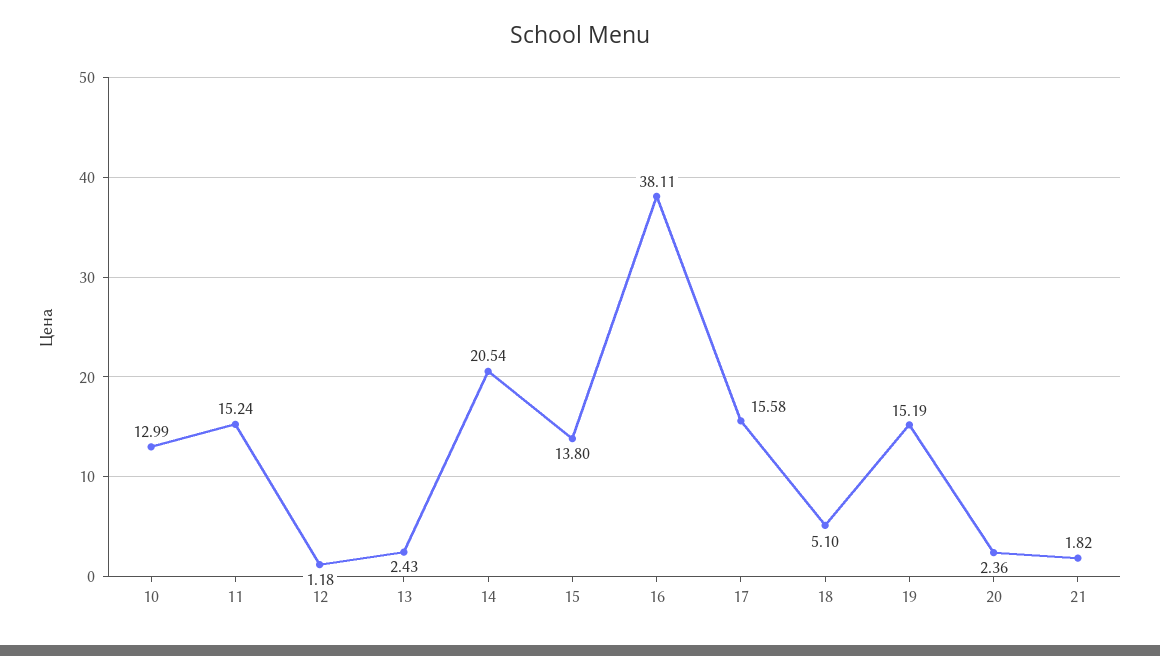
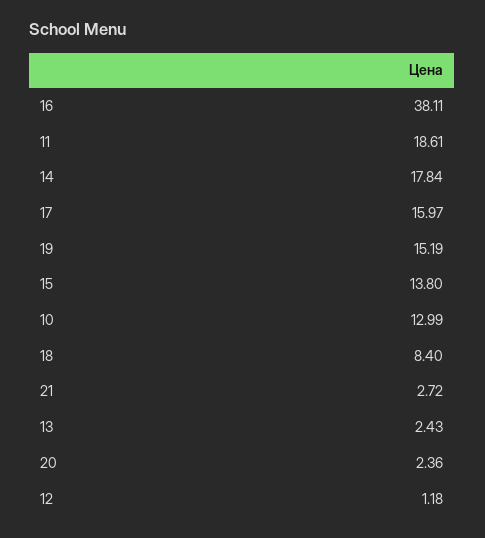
11: 15.24 -> 18.61
14: 20.54 -> 17.84
17: 15.58 -> 15.97
18: 5.1 -> 8.4
21: 1.82 -> 2.72

